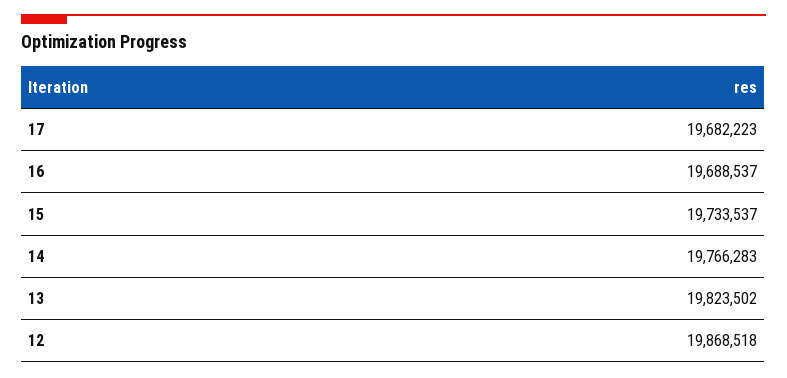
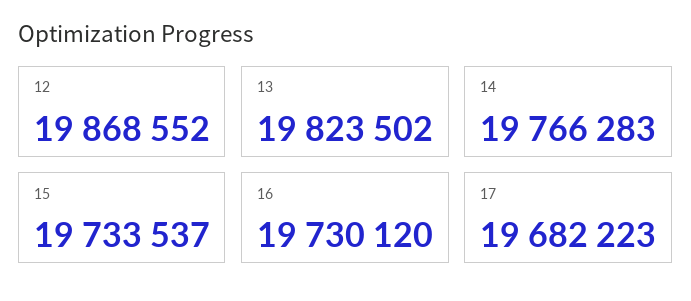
16: 19688537 -> 19730120
12: 19868518 -> 19868552

